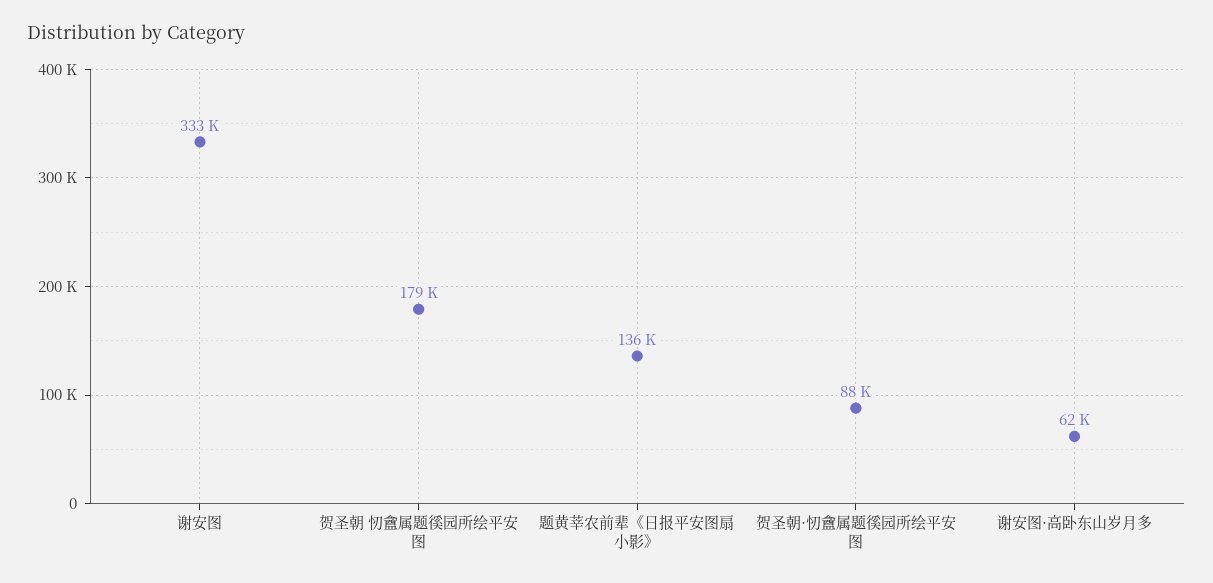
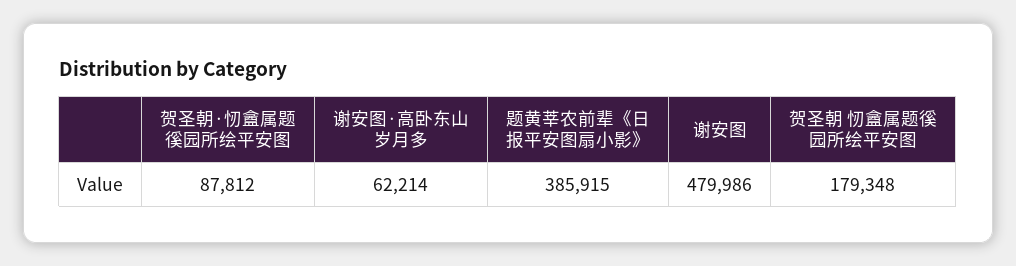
谢安图: 333000 -> 479986
题黄莘农前辈《日报平安图扇小影》: 136000 -> 385915

